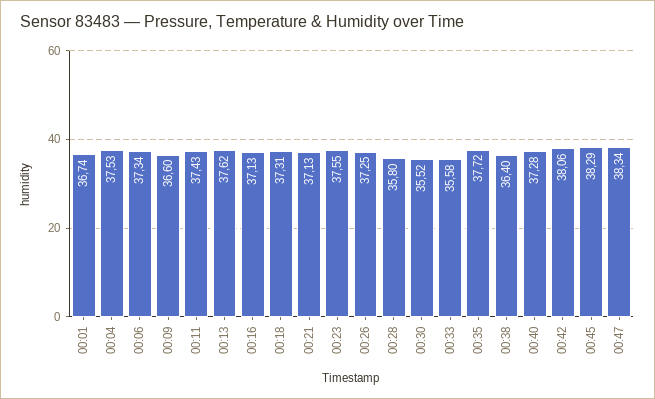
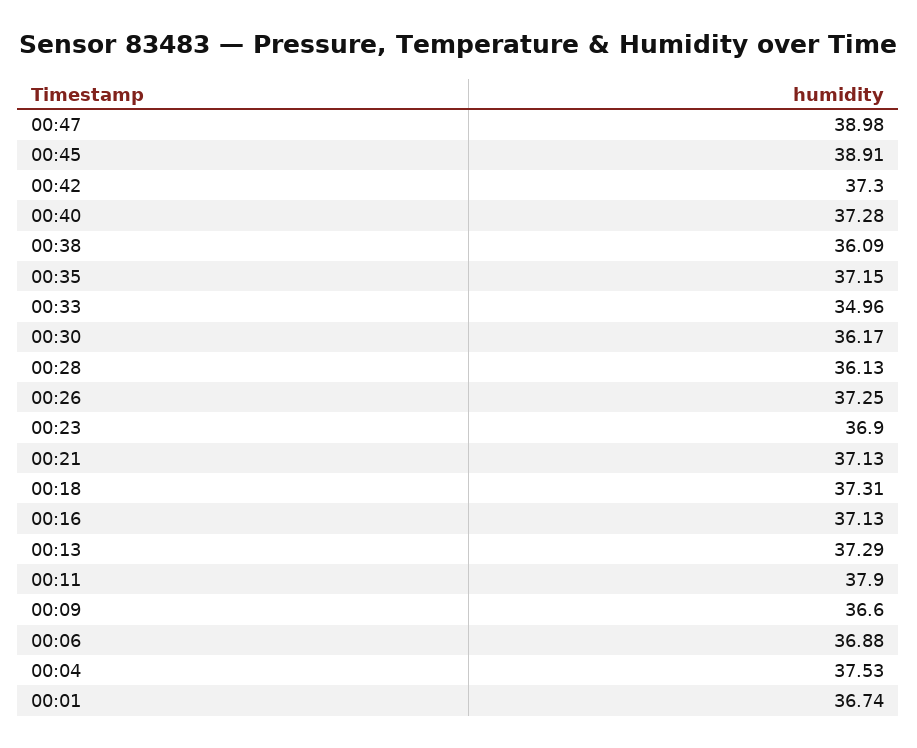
00:06: 37.34 -> 36.88
00:11: 37.43 -> 37.9
00:13: 37.62 -> 37.29
00:23: 37.55 -> 36.9
00:28: 35.8 -> 36.13
00:30: 35.52 -> 36.17
00:33: 35.58 -> 34.96
00:35: 37.72 -> 37.15
00:38: 36.4 -> 36.09
00:42: 38.06 -> 37.3
00:45: 38.29 -> 38.91
00:47: 38.34 -> 38.98

